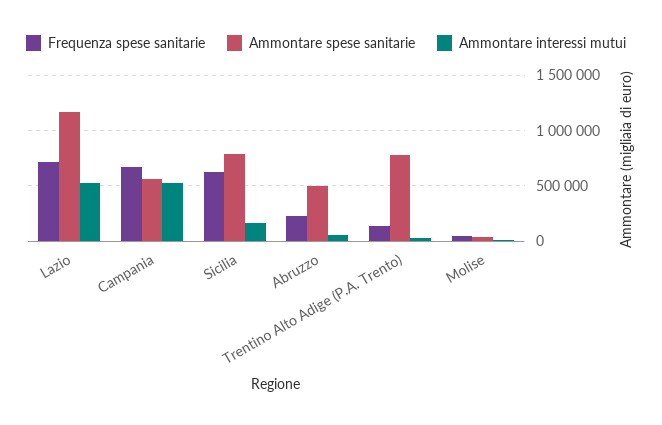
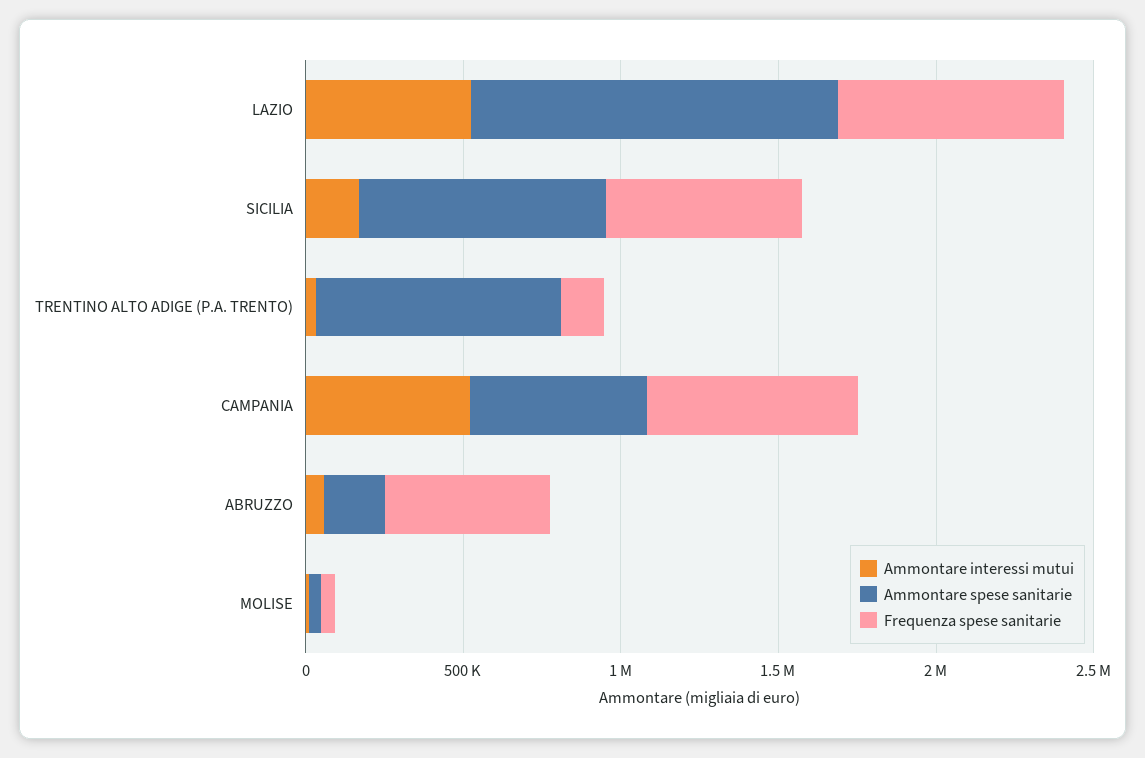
Frequenza spese sanitarie, Abruzzo: 200000 -> 500000
Ammontare spese sanitarie, Abruzzo: 500000 -> 200000

